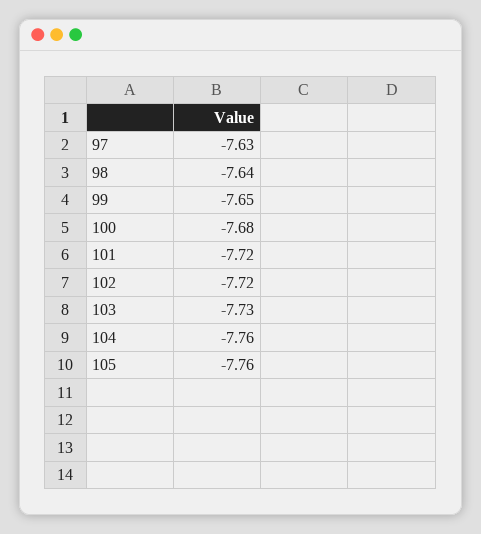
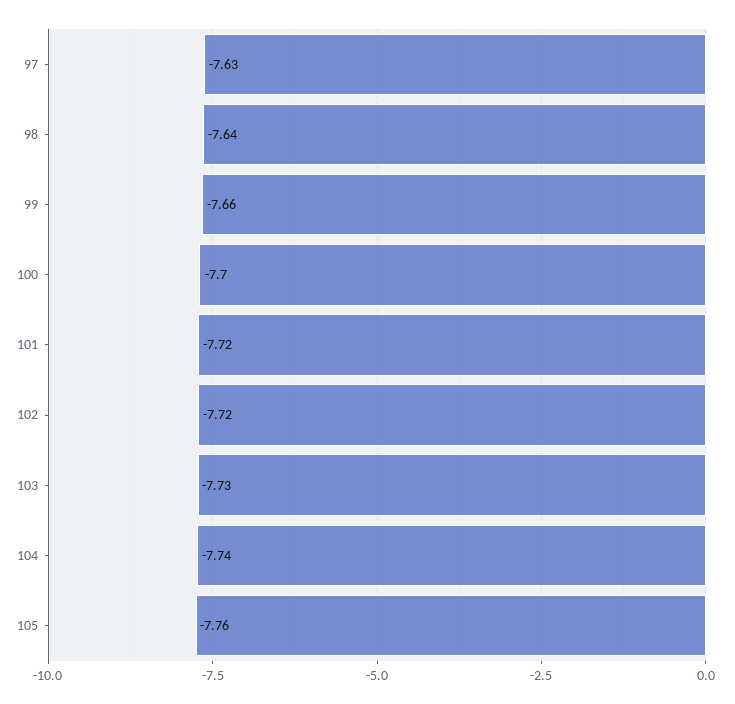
99: -7.65 -> -7.66
100: -7.68 -> -7.7
104: -7.76 -> -7.74

